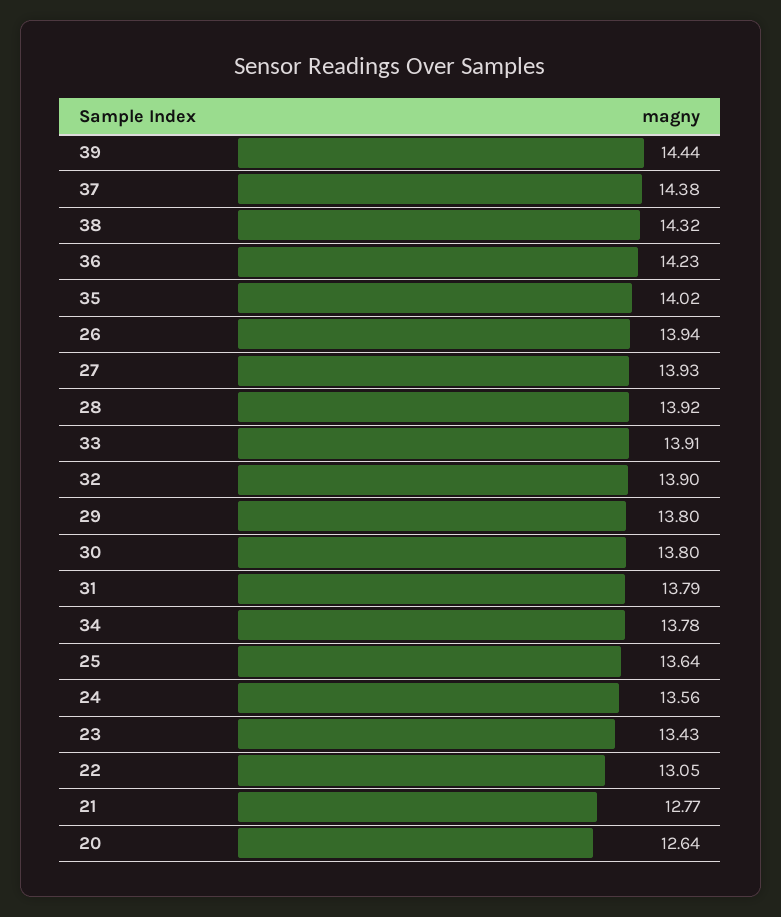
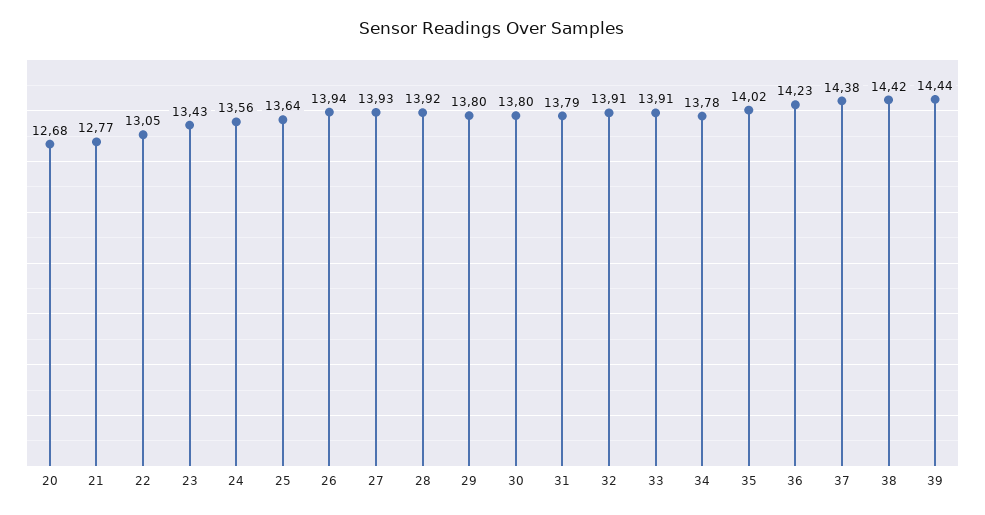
38: 14.32 -> 14.42
32: 13.9 -> 13.91
20: 12.64 -> 12.68

